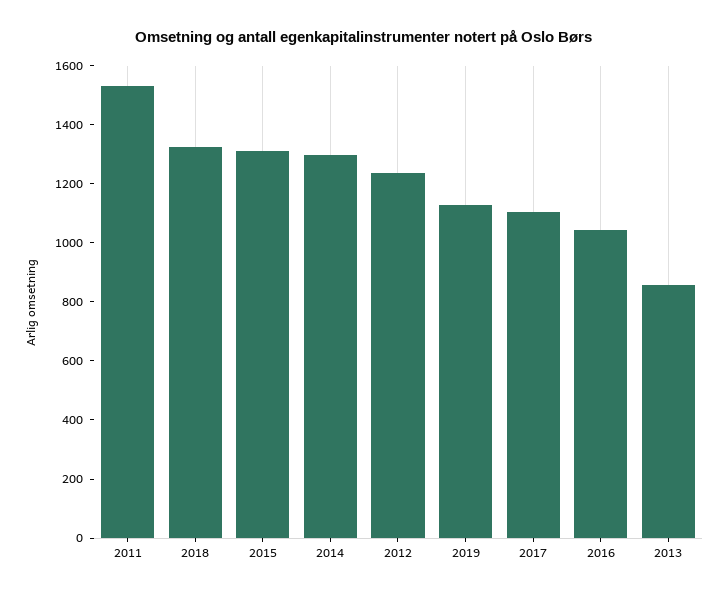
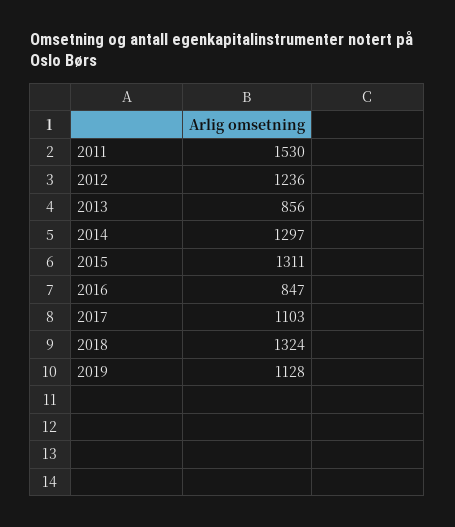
2016: 1050 -> 847

